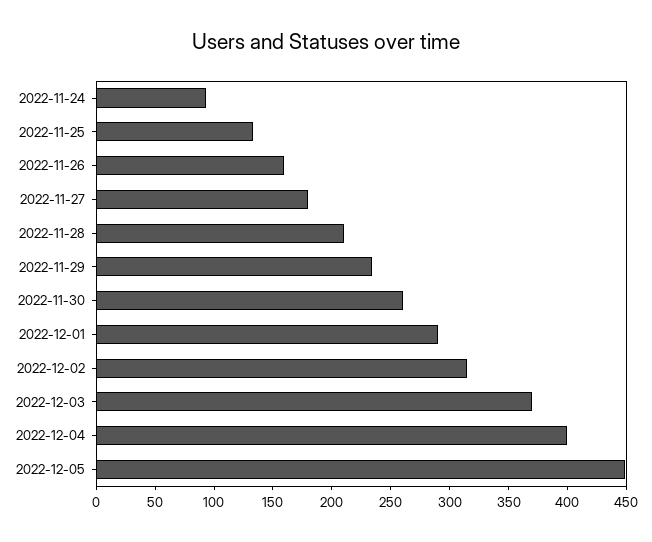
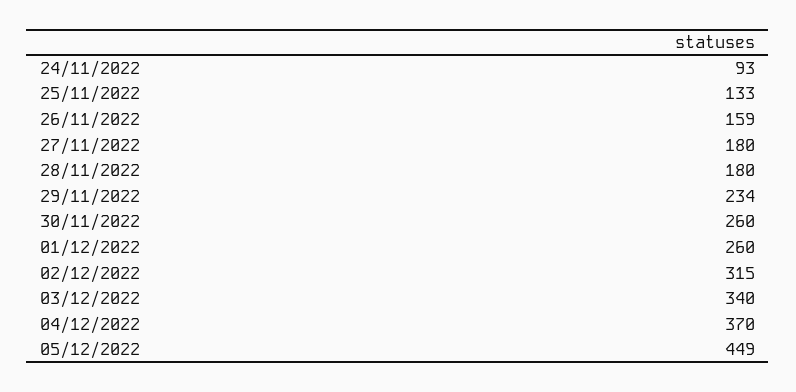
2022-11-28: 210 -> 180
2022-12-01: 290 -> 260
2022-12-03: 370 -> 340
2022-12-04: 400 -> 370

